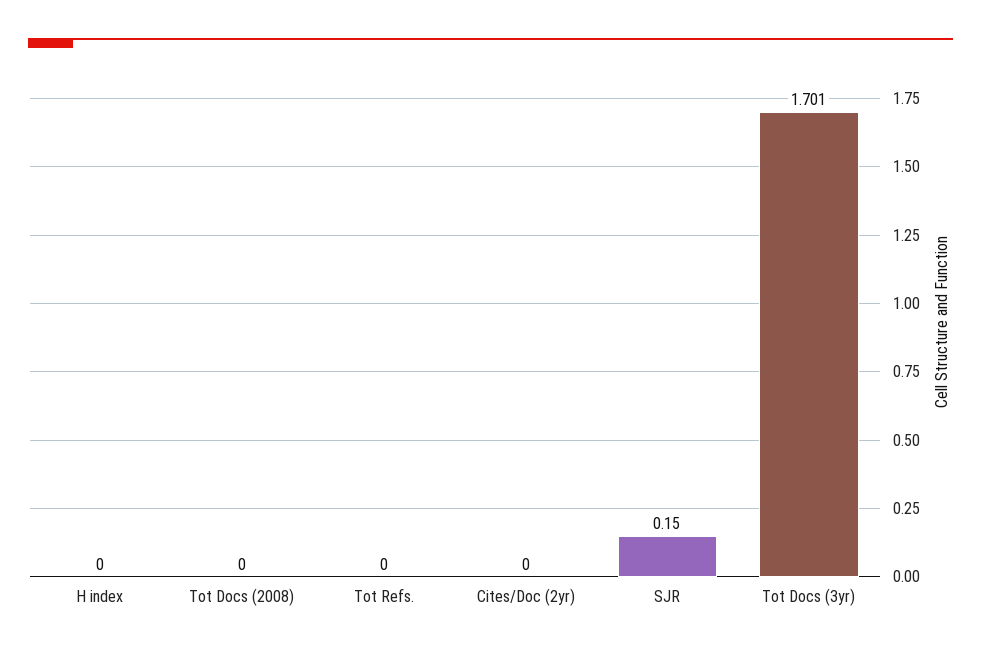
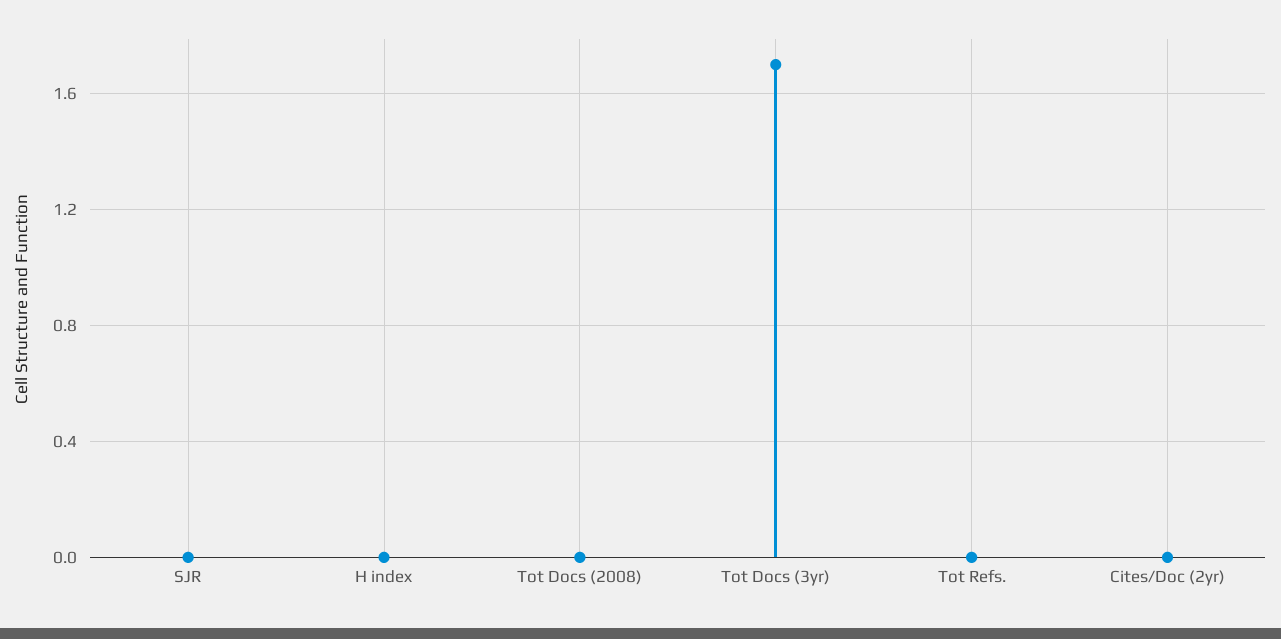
SJR: 0.15 -> 0

